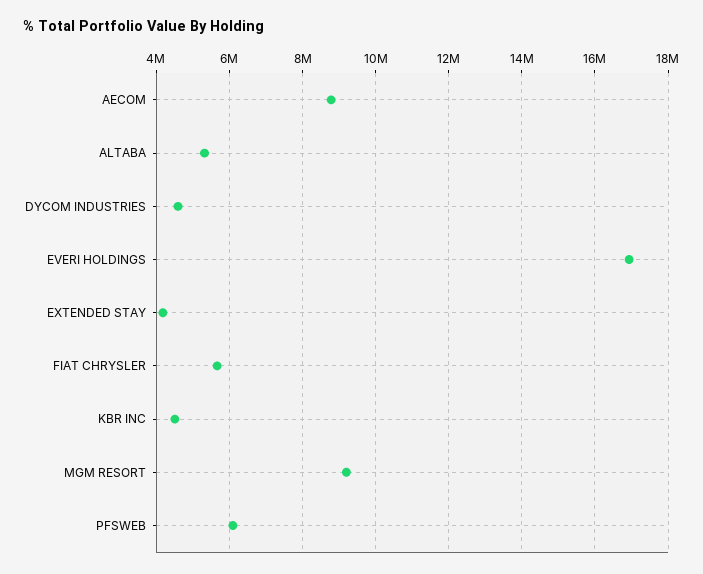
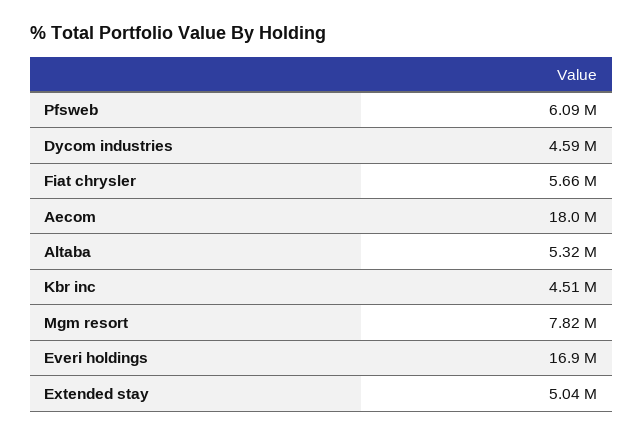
AECOM: 8800000 -> 18000000
EXTENDED STAY: 4200000 -> 5040000
MGM RESORT: 9200000 -> 7820000

